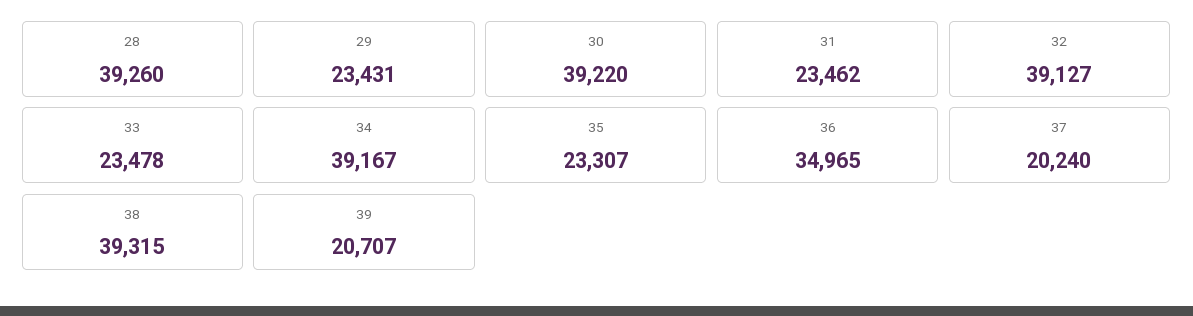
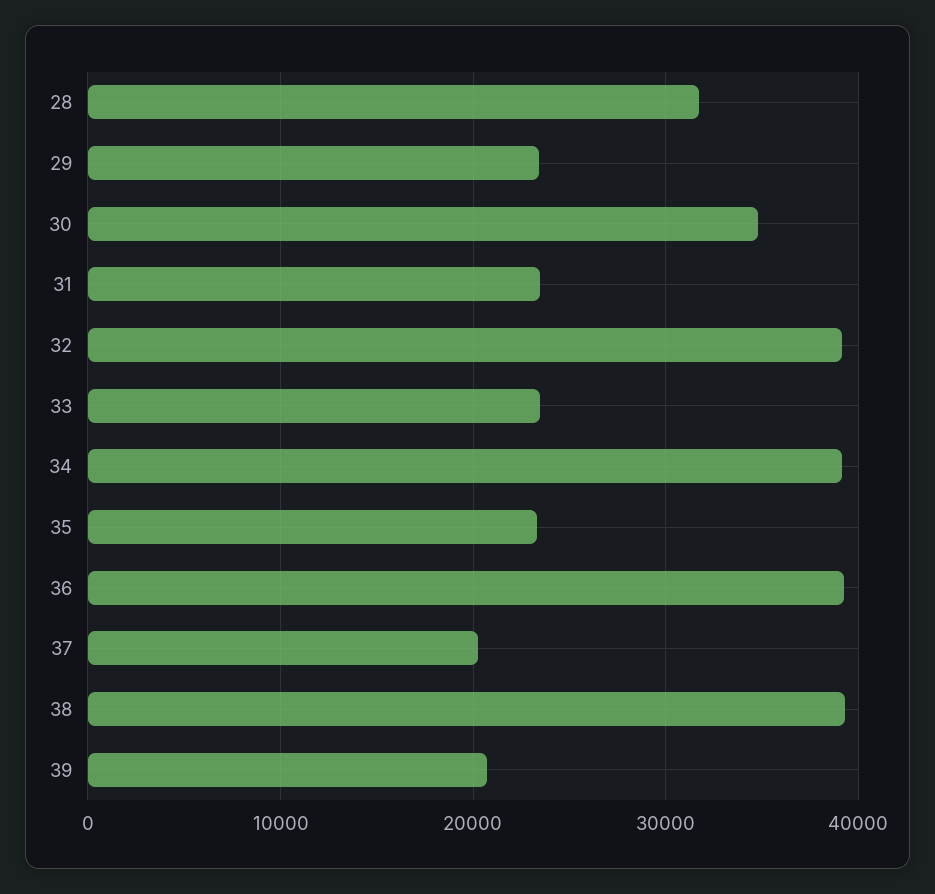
28: 39260 -> 32000
30: 39220 -> 35000
36: 34965 -> 39000

